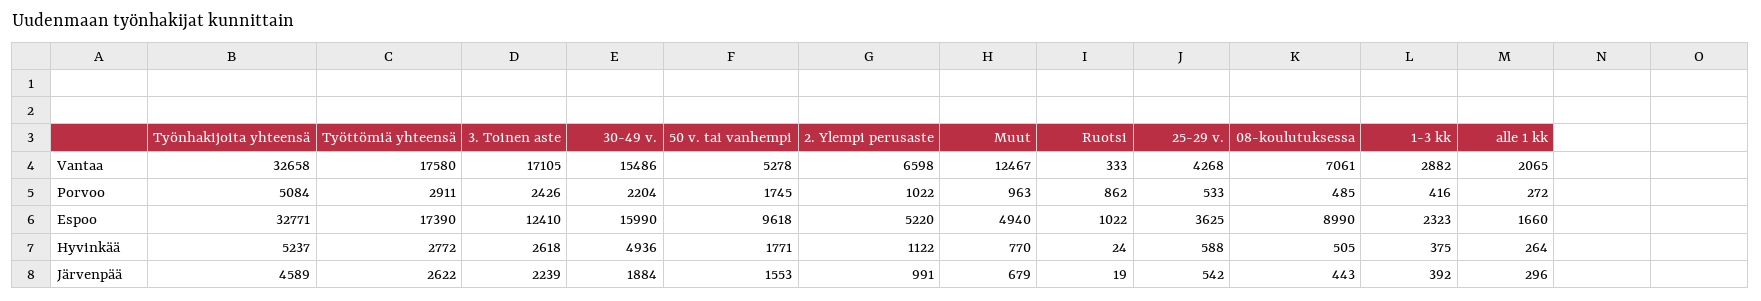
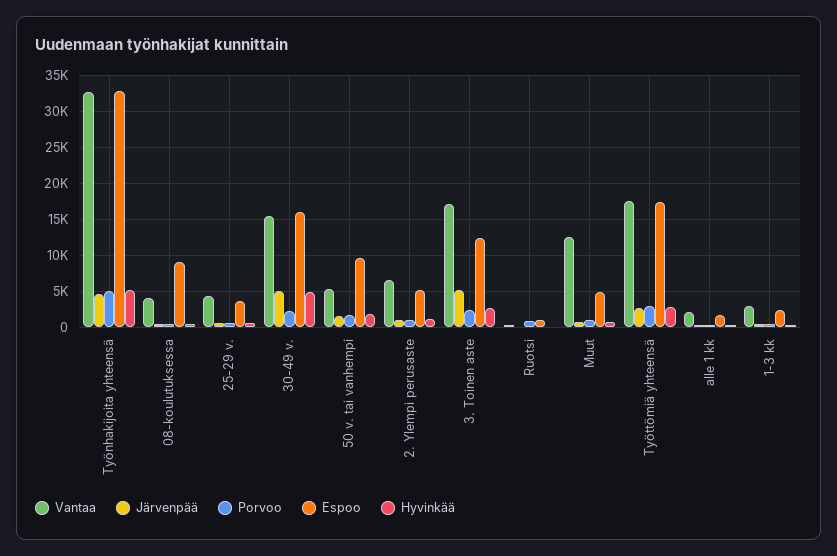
Vantaa, 08-koulutuksessa: 7061 -> 4000
Järvenpää, 3. Toinen aste: 2239 -> 5000
Järvenpää, 30-49 v.: 1884 -> 5000

